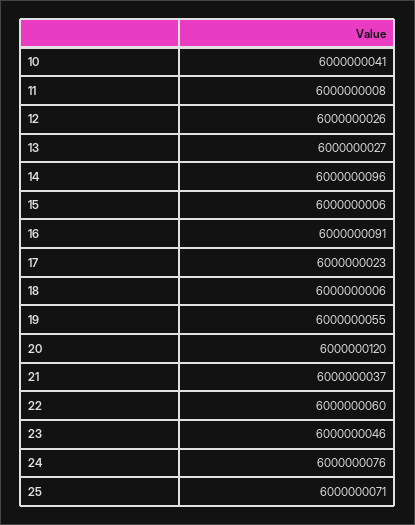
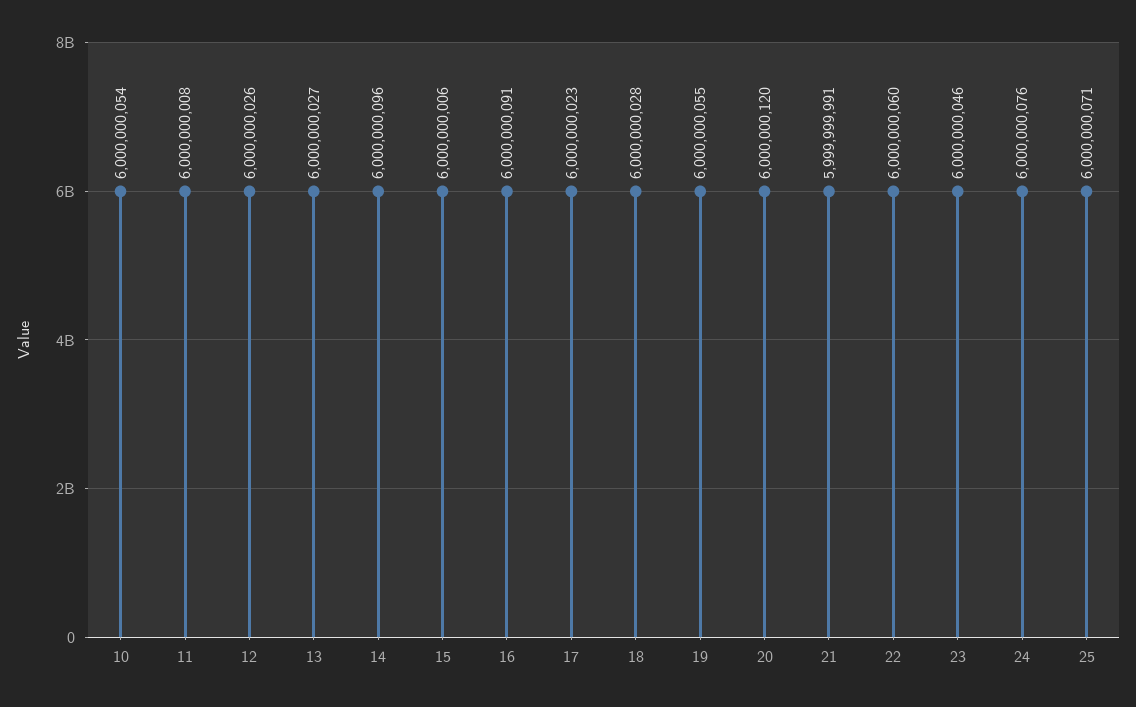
10: 6000000041 -> 6000000054
18: 6000000006 -> 6000000028
21: 6000000037 -> 5999999991

